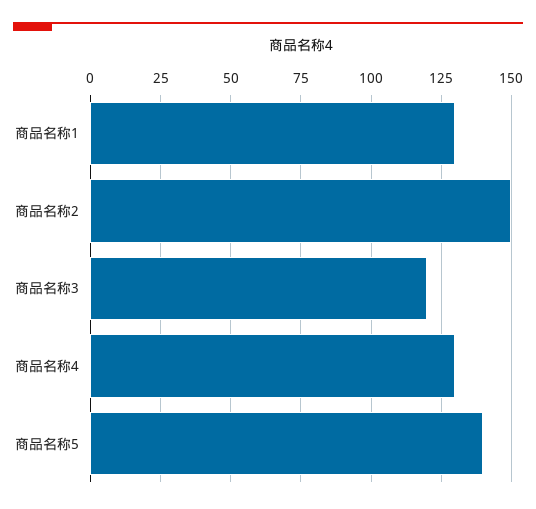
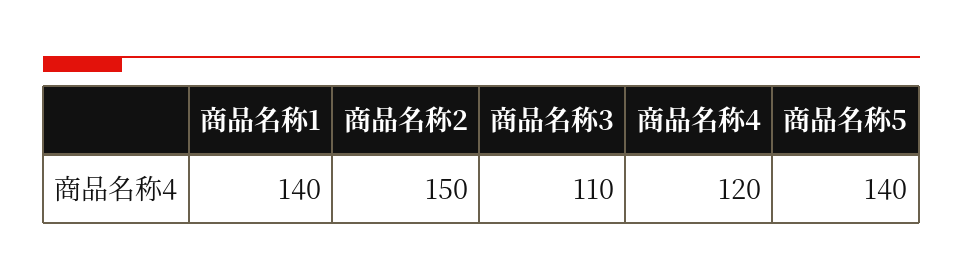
商品名称1: 130 -> 140
商品名称3: 120 -> 110
商品名称4: 130 -> 120

